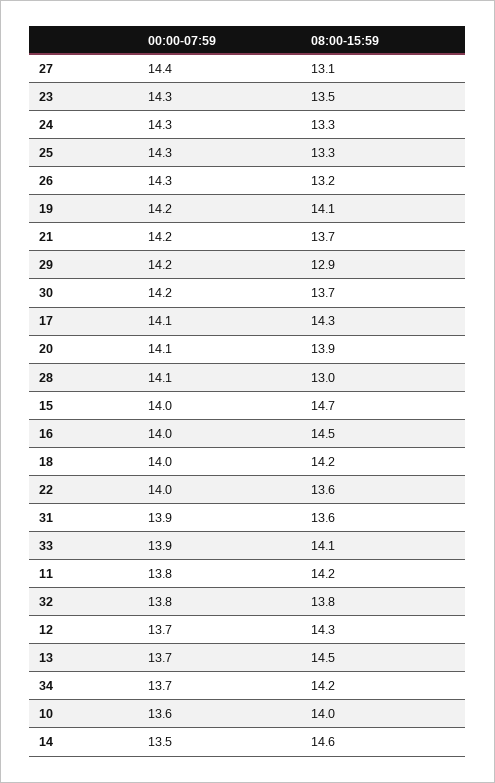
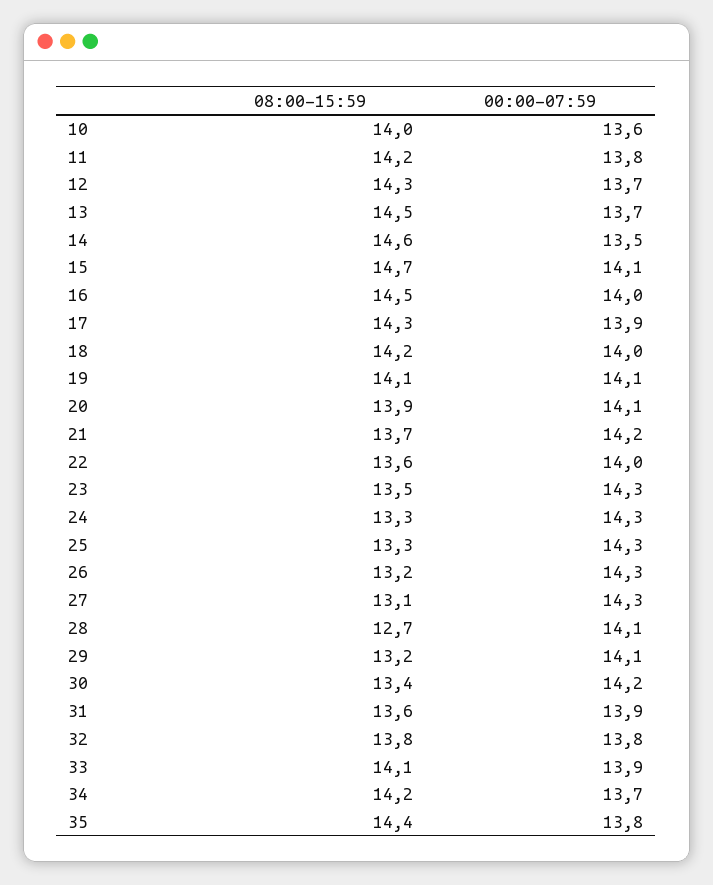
00:00-07:59, 27: 14.4 -> 14.3
00:00-07:59, 19: 14.2 -> 14.1
00:00-07:59, 29: 14.2 -> 14.1
08:00-15:59, 29: 12.9 -> 13.2
08:00-15:59, 30: 13.7 -> 13.4
00:00-07:59, 17: 14.1 -> 13.9
08:00-15:59, 28: 13 -> 12.7
00:00-07:59, 15: 14 -> 14.1
08:00-15:59, 35: none -> 14.4
00:00-07:59, 35: none -> 13.8

